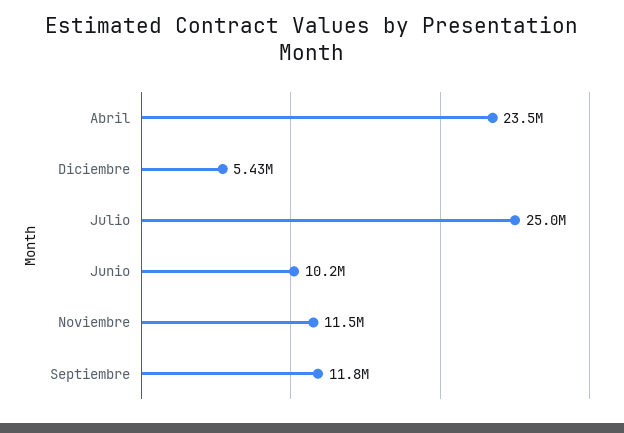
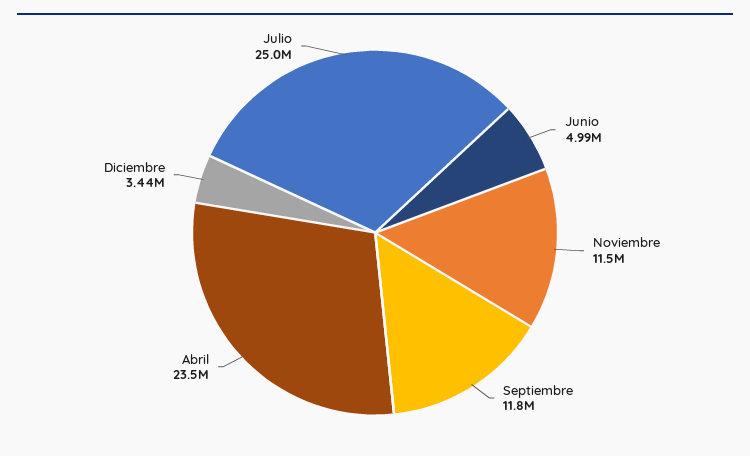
Diciembre: 5430000 -> 3440000
Junio: 10200000 -> 4990000

